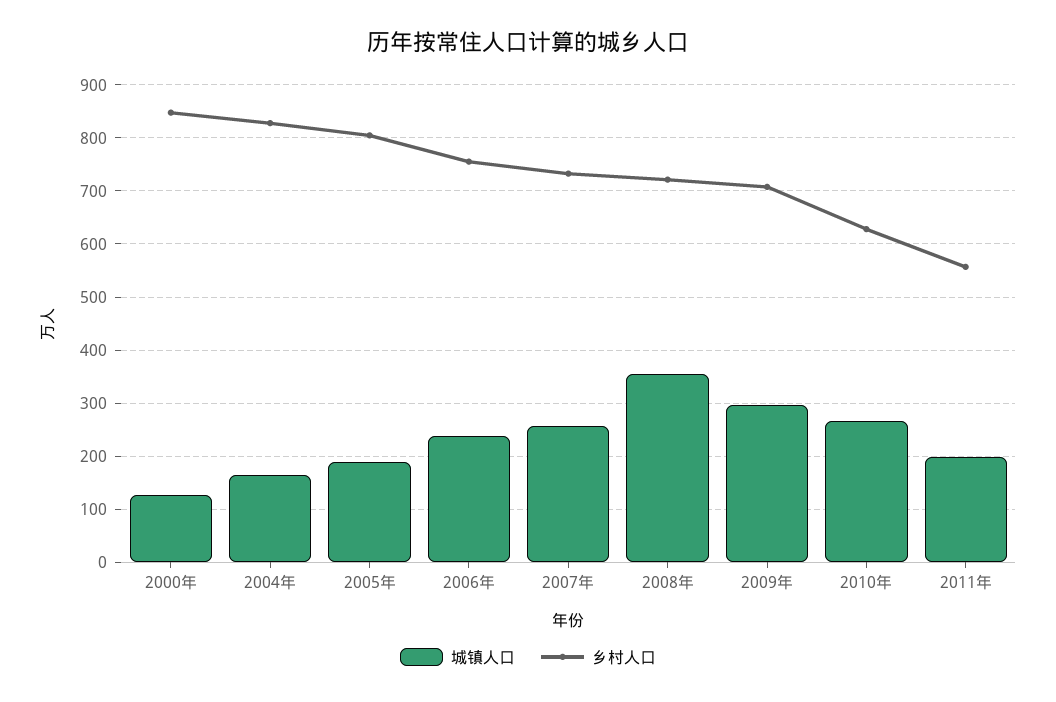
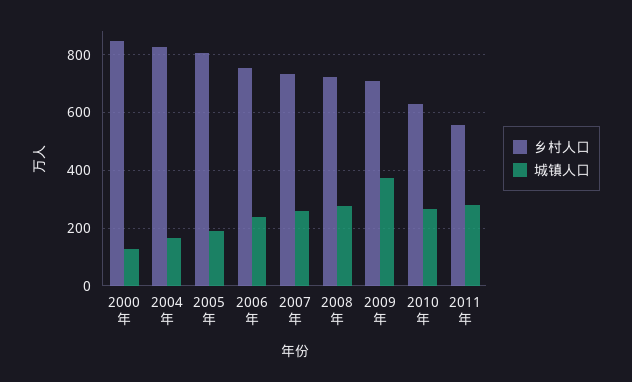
城镇人口, 2008年: 360 -> 275
城镇人口, 2009年: 300 -> 375
城镇人口, 2011年: 200 -> 275

